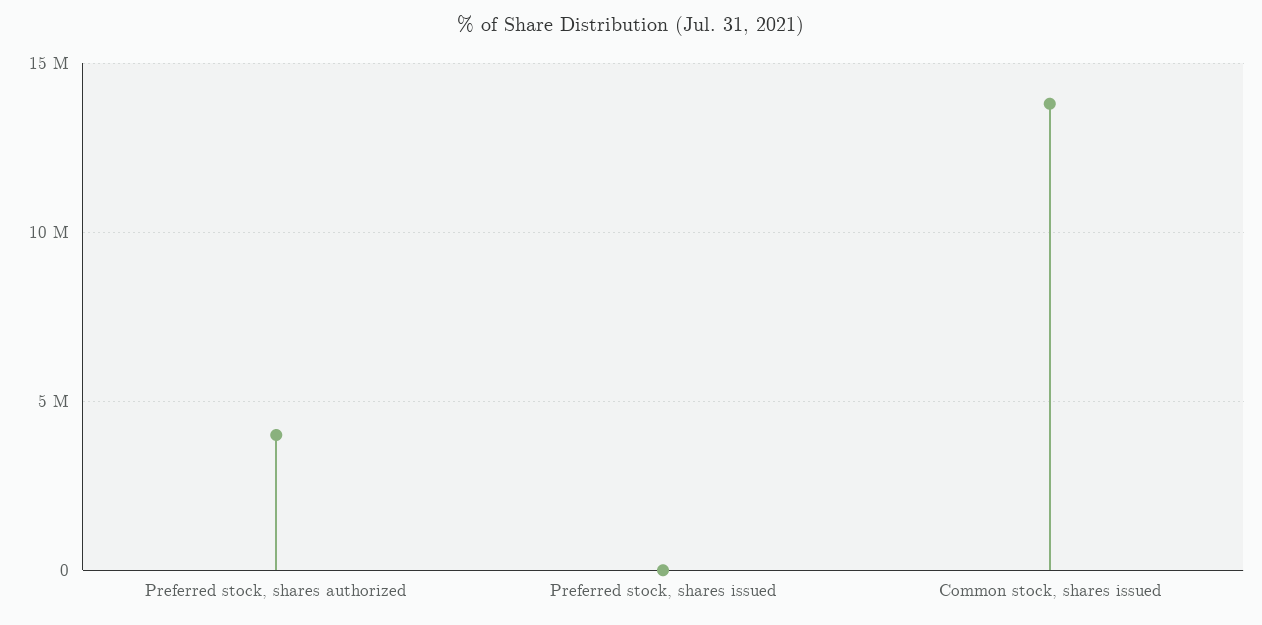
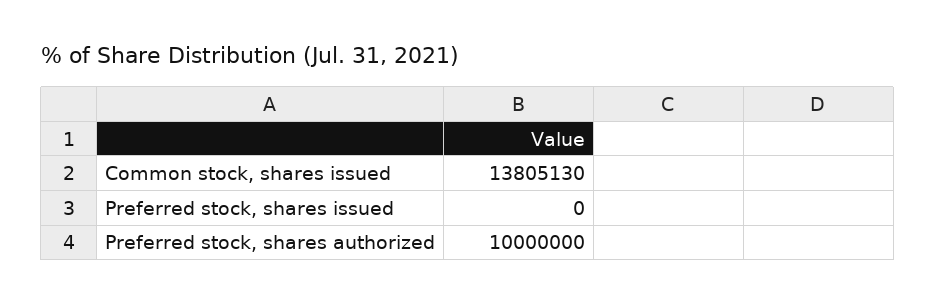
Preferred stock, shares authorized: 4000000 -> 10000000

